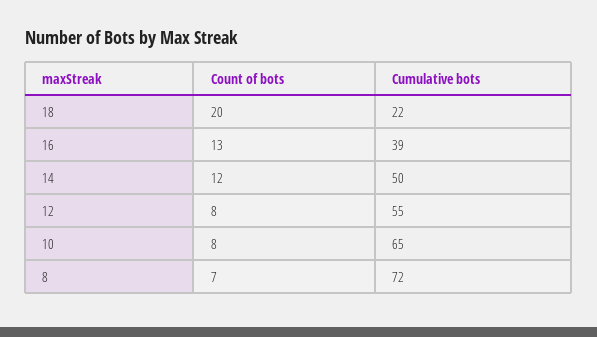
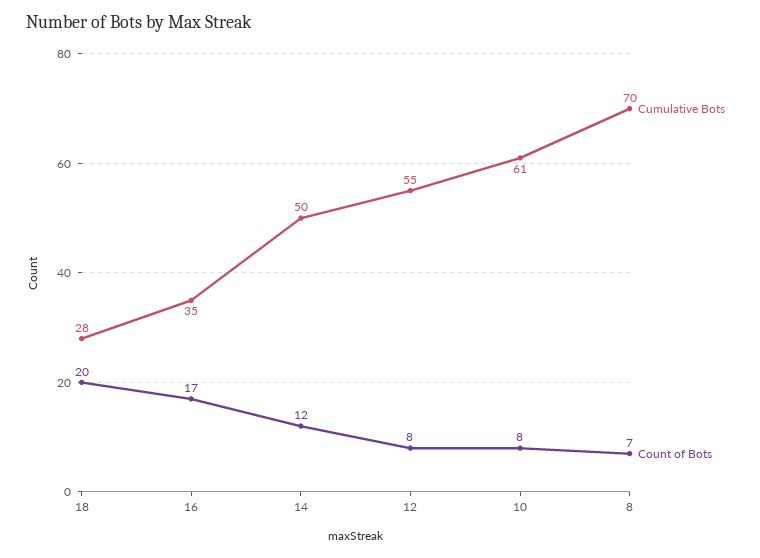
Cumulative bots, 18: 22 -> 28
Count of bots, 16: 13 -> 17
Cumulative bots, 16: 39 -> 35
Cumulative bots, 10: 65 -> 61
Cumulative bots, 8: 72 -> 70

